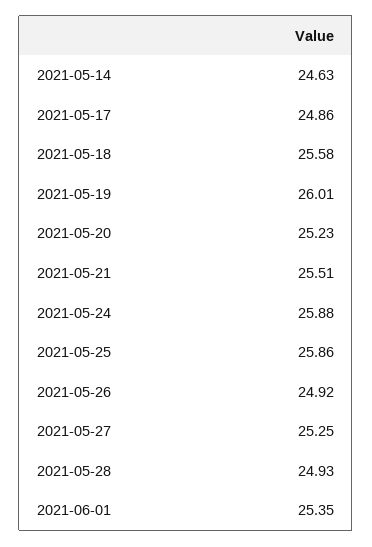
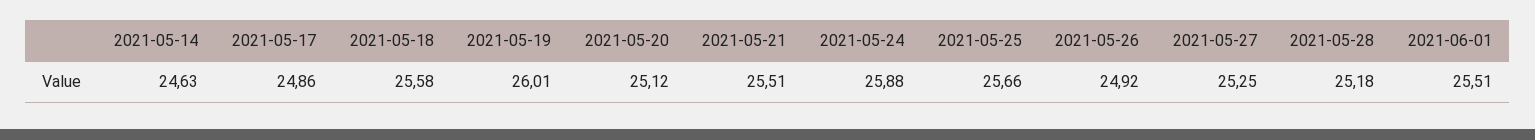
2021-05-20: 25.23 -> 25.12
2021-05-25: 25.86 -> 25.66
2021-05-28: 24.93 -> 25.18
2021-06-01: 25.35 -> 25.51

